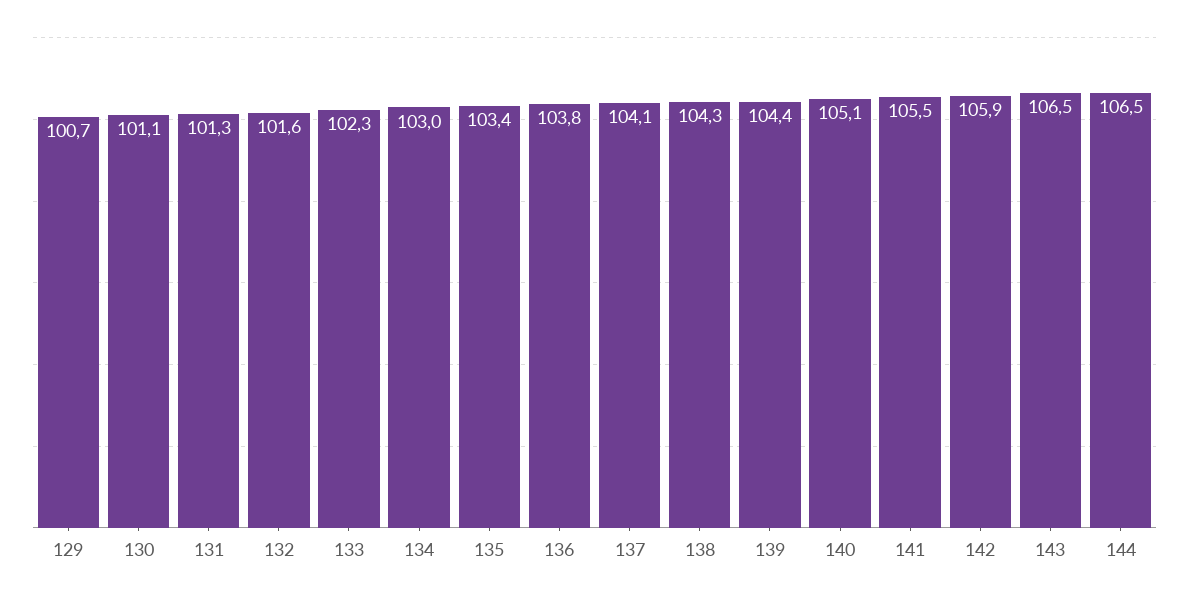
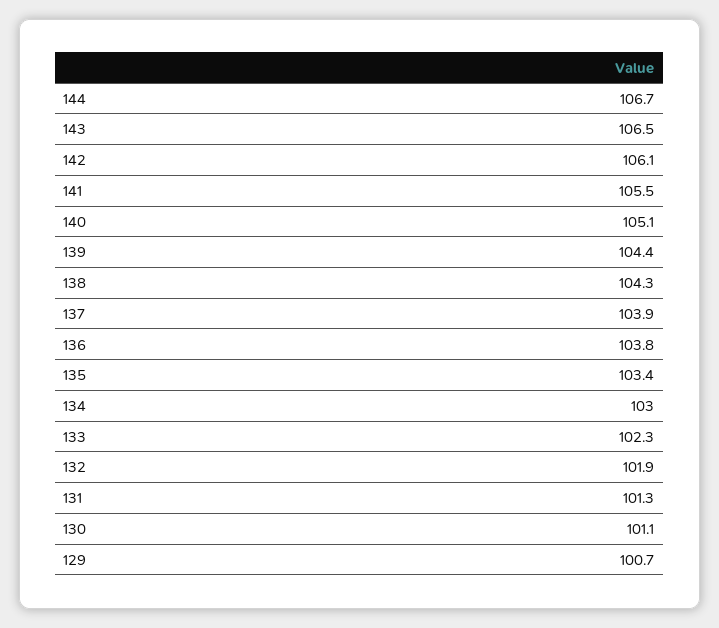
132: 101.6 -> 101.9
137: 104.1 -> 103.9
142: 105.9 -> 106.1
144: 106.5 -> 106.7

